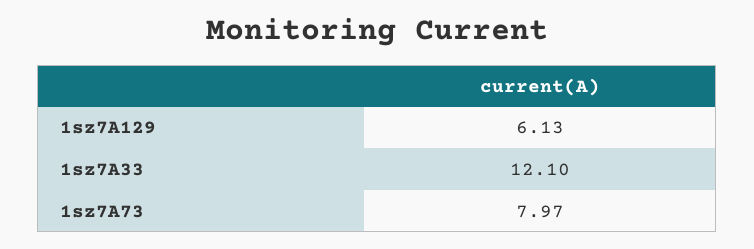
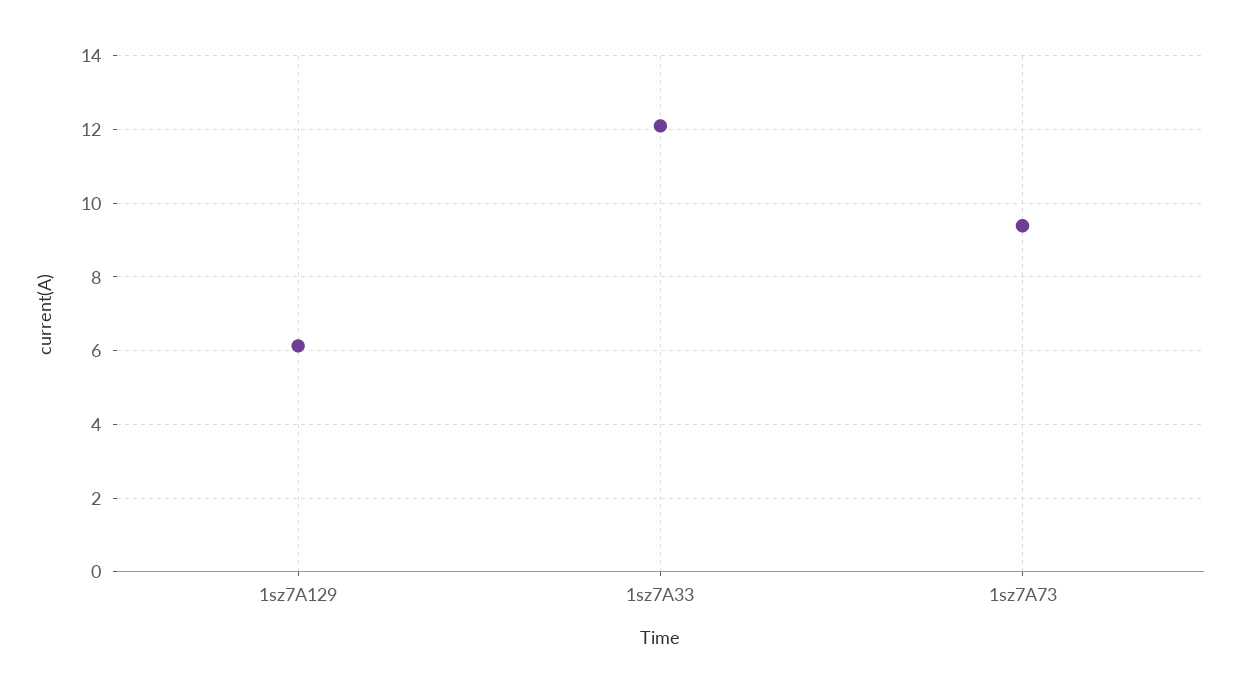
1sz7A73: 7.97 -> 9.4

